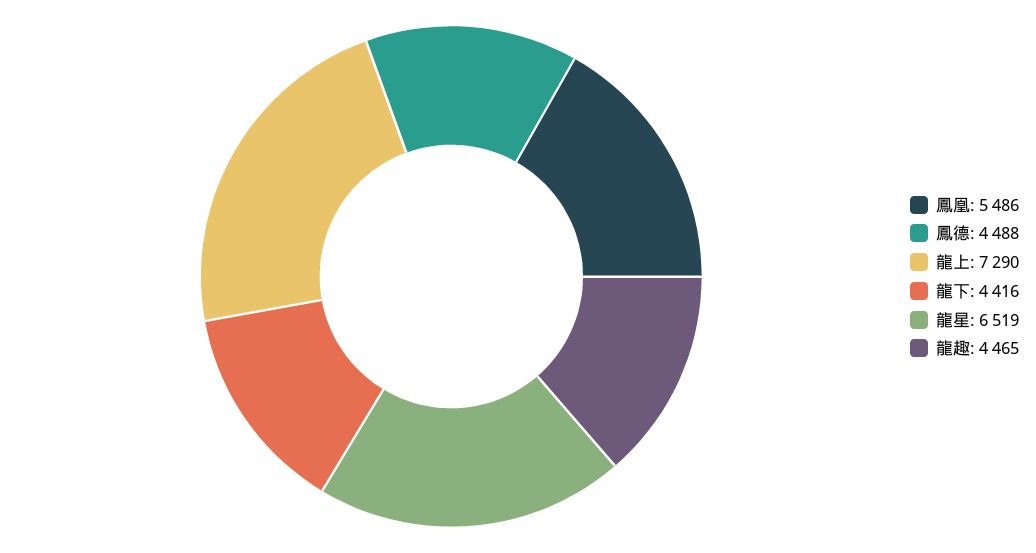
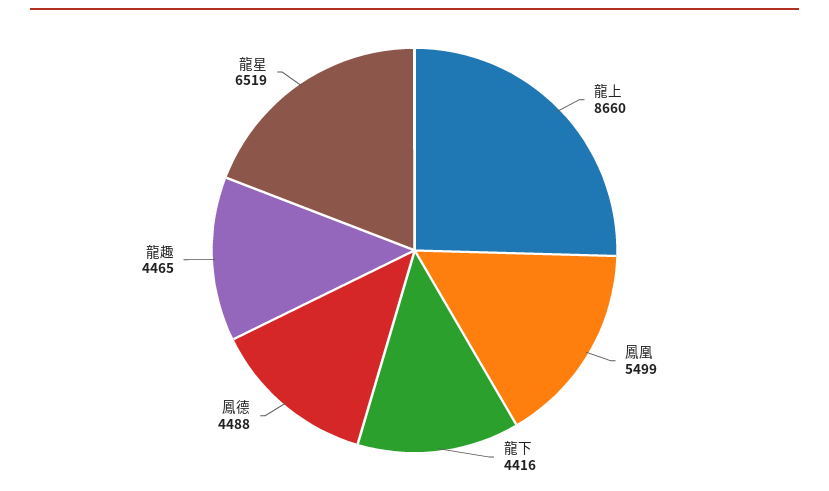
鳳凰: 5486 -> 5499
龍上: 7290 -> 8660

